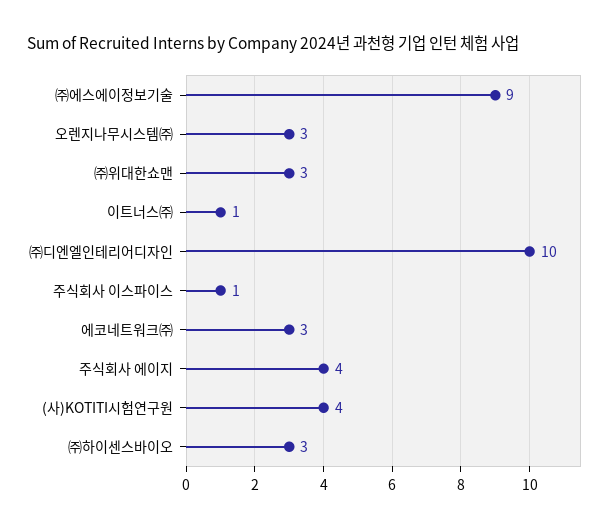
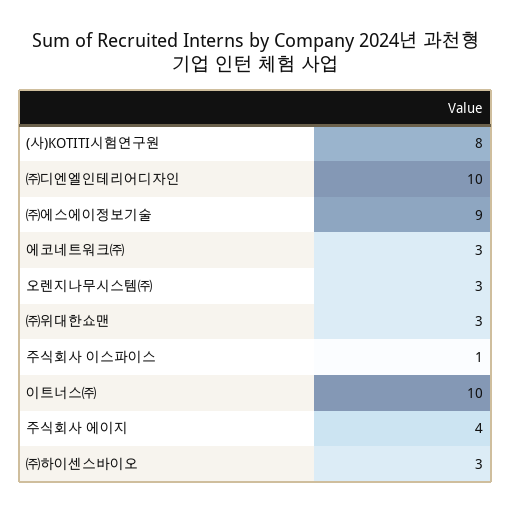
이트너스㈜: 1 -> 10
(사)KOTITI시험연구원: 4 -> 8

